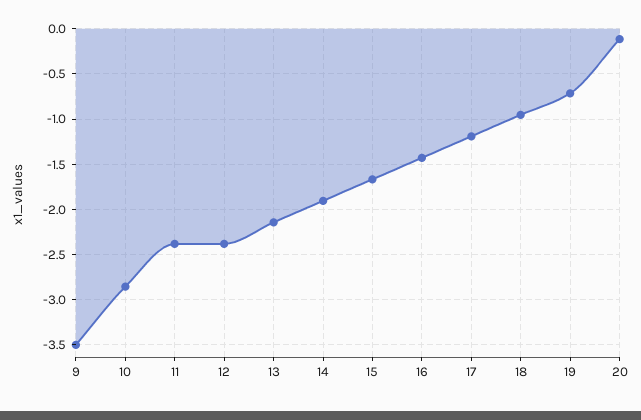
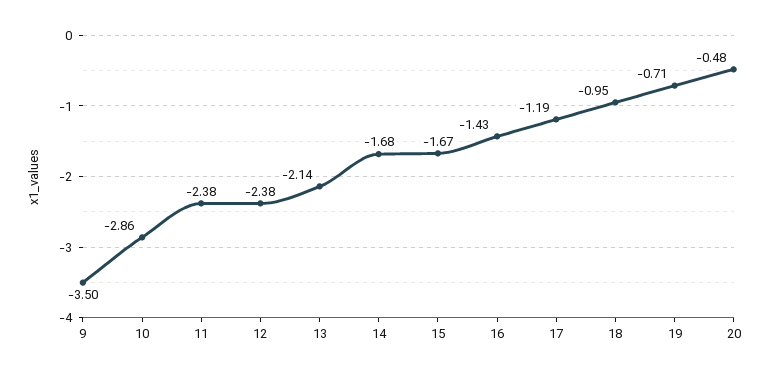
14: -1.9 -> -1.68
20: -0.1 -> -0.48

